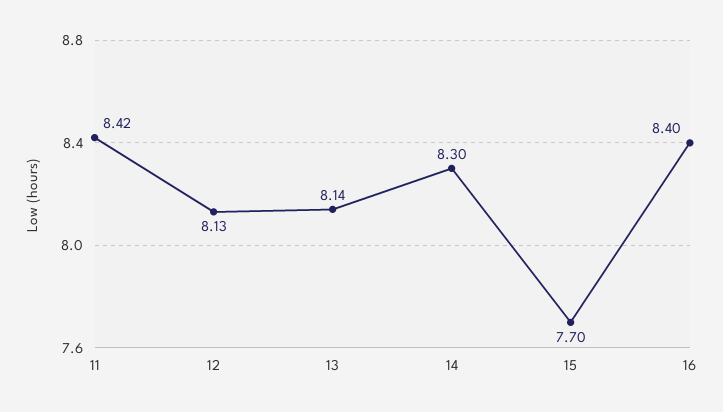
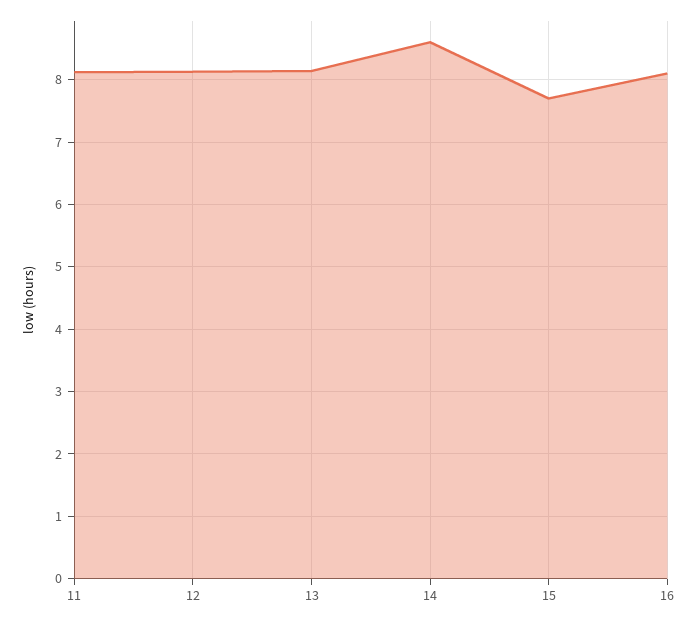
11: 8.42 -> 8.1
14: 8.3 -> 8.6
16: 8.4 -> 8.1

